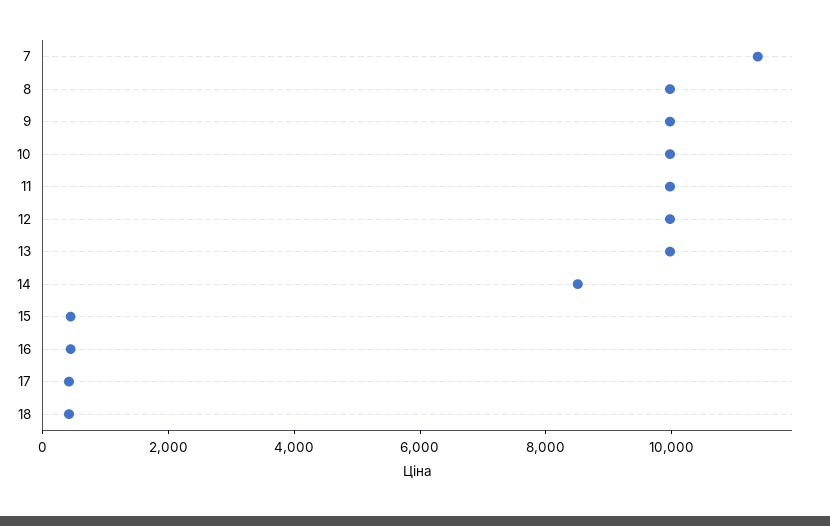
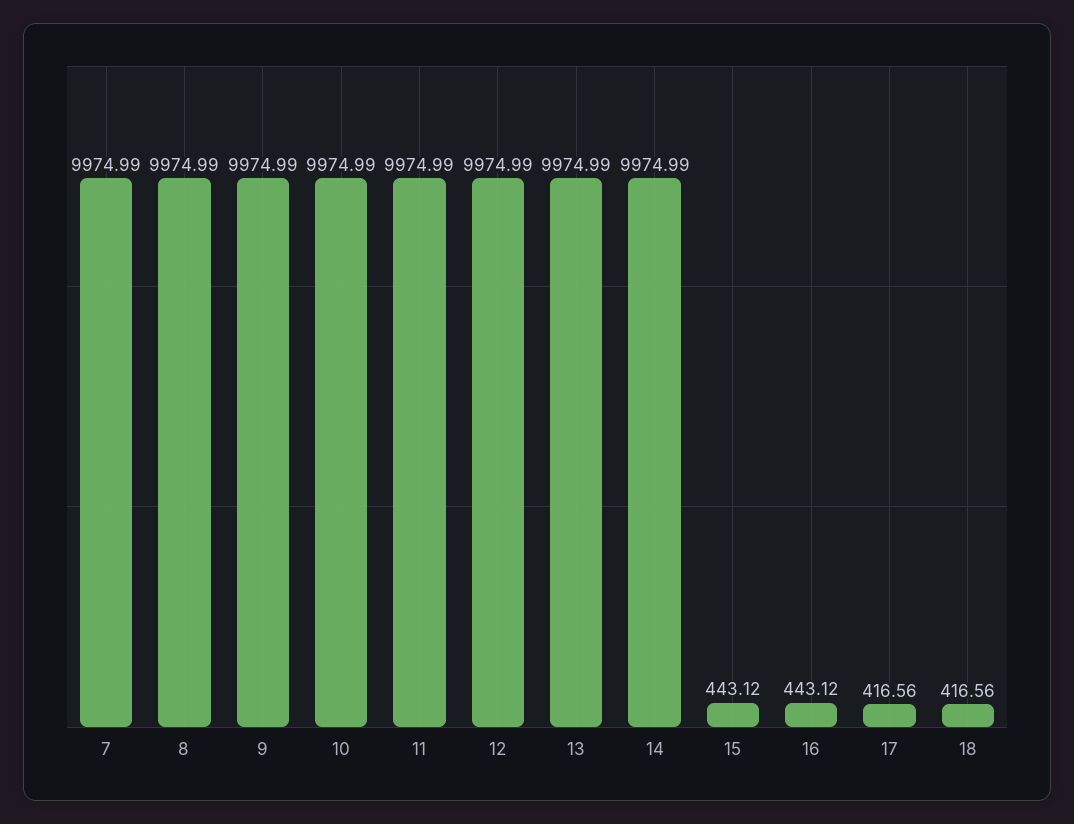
7: 11500 -> 9974.99
14: 8500 -> 9974.99

